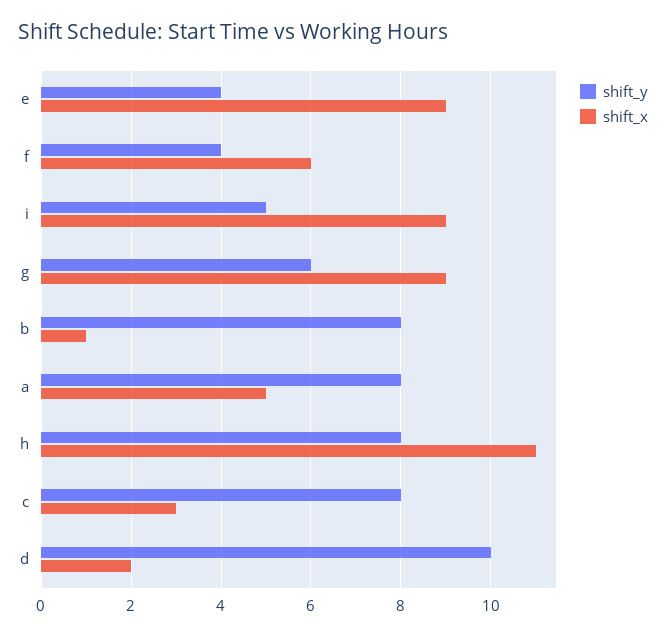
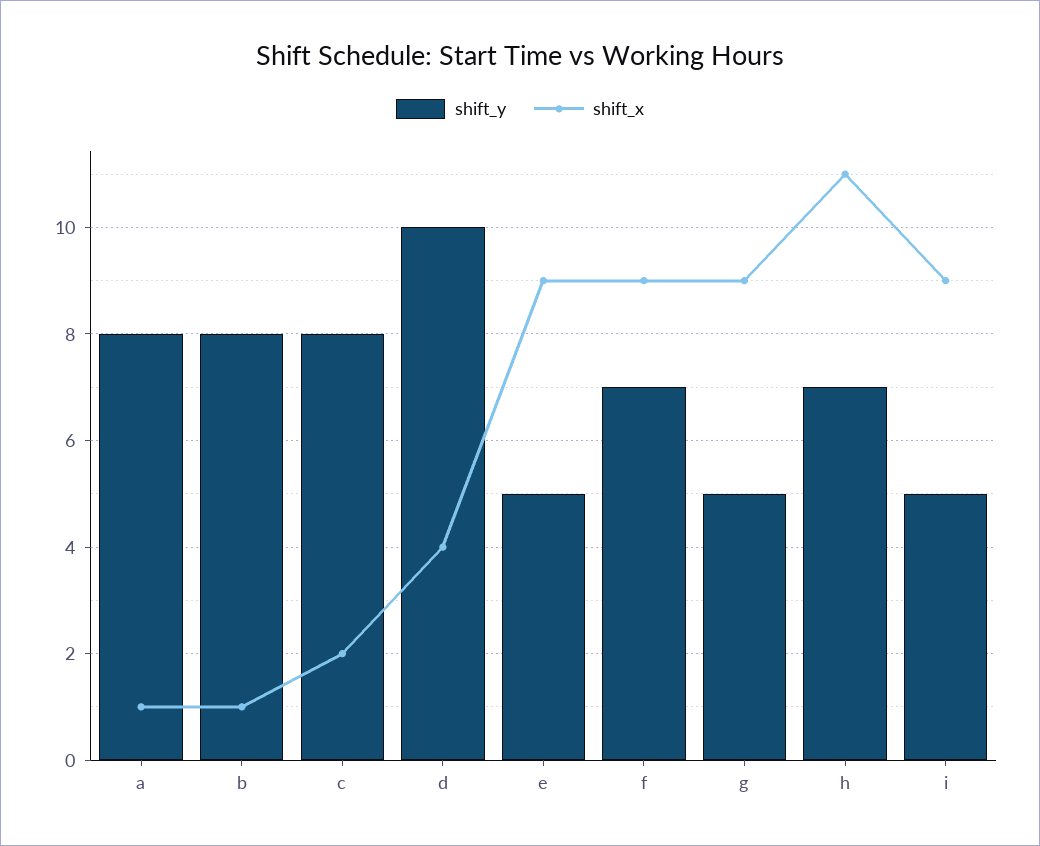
shift_y, e: 4 -> 5
shift_y, f: 4 -> 7
shift_x, f: 6 -> 9
shift_y, g: 6 -> 5
shift_x, a: 5 -> 1
shift_y, h: 8 -> 7
shift_x, c: 3 -> 2
shift_x, d: 2 -> 4

